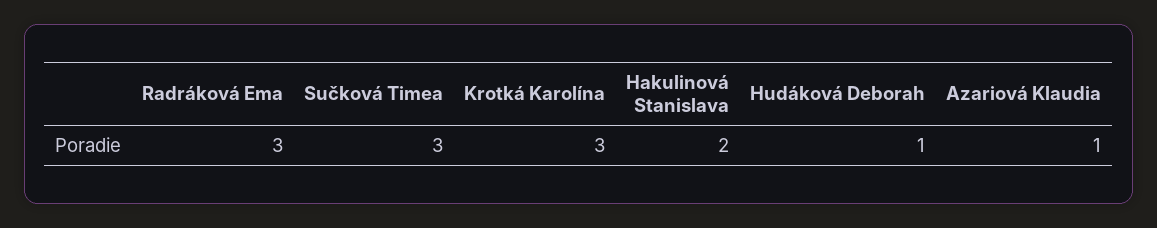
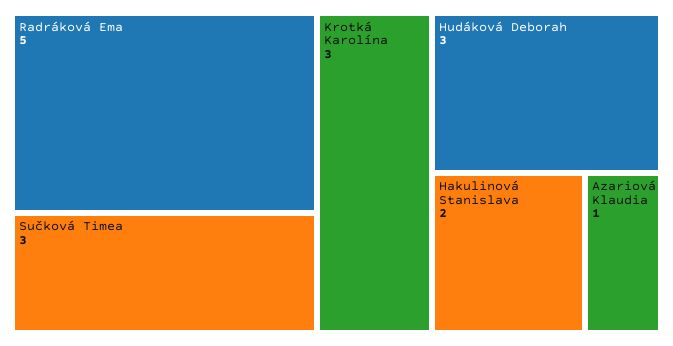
Radráková Ema: 3 -> 5
Hudáková Deborah: 1 -> 3

